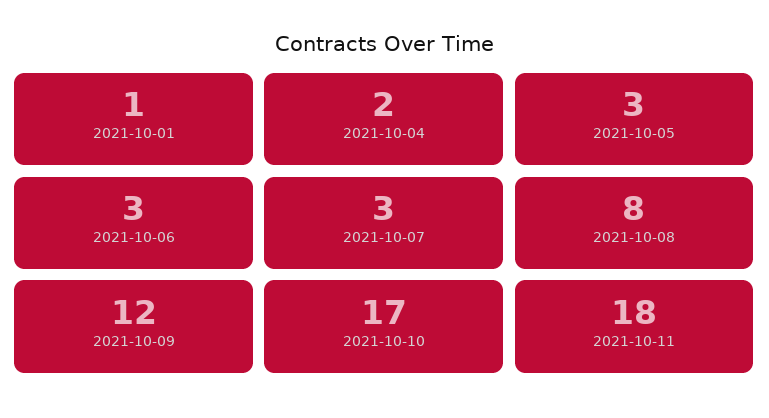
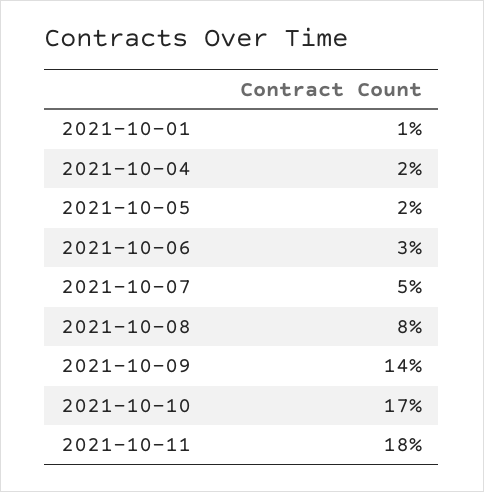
2021-10-05: 3 -> 2
2021-10-07: 3 -> 5
2021-10-09: 12 -> 14

